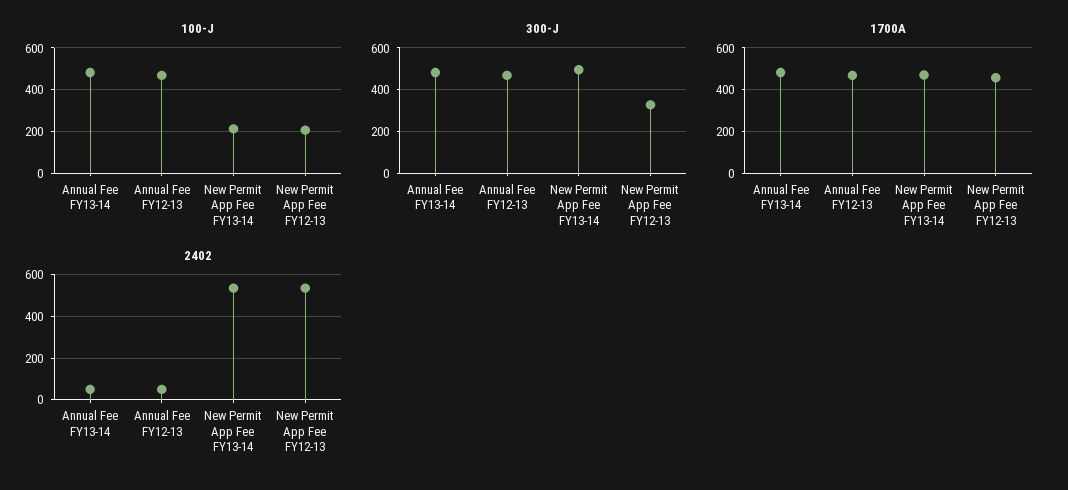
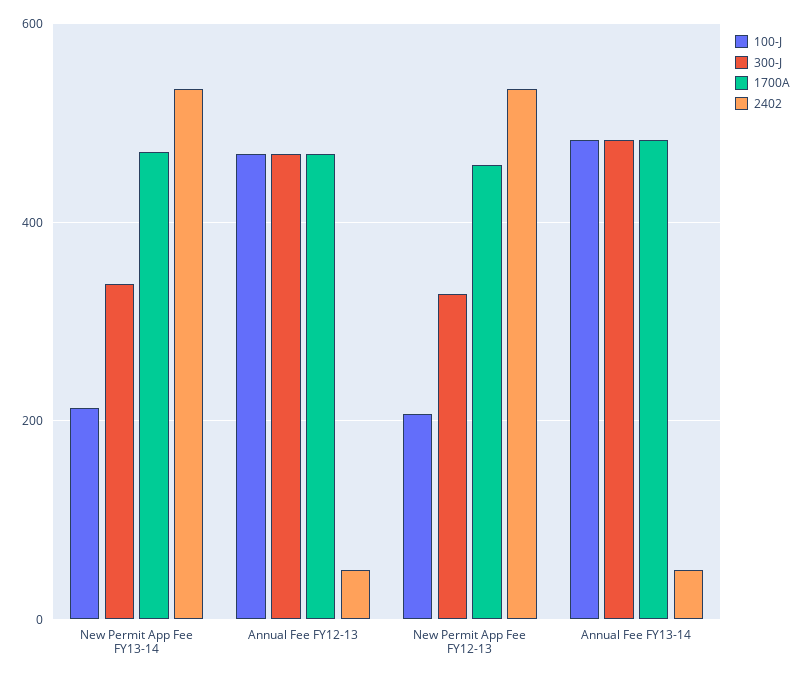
300-J, New Permit App Fee FY13-14: 500 -> 340

